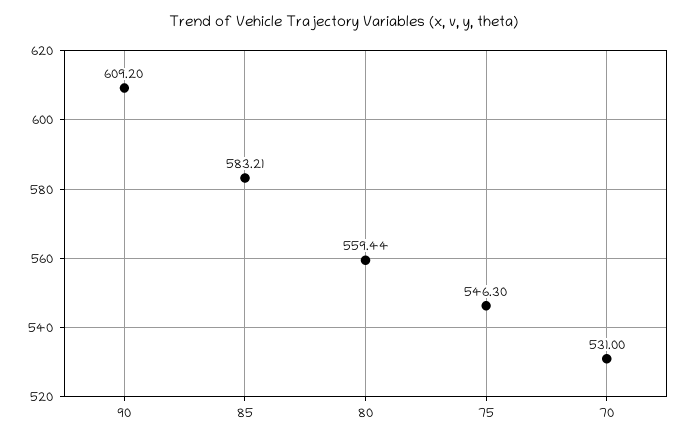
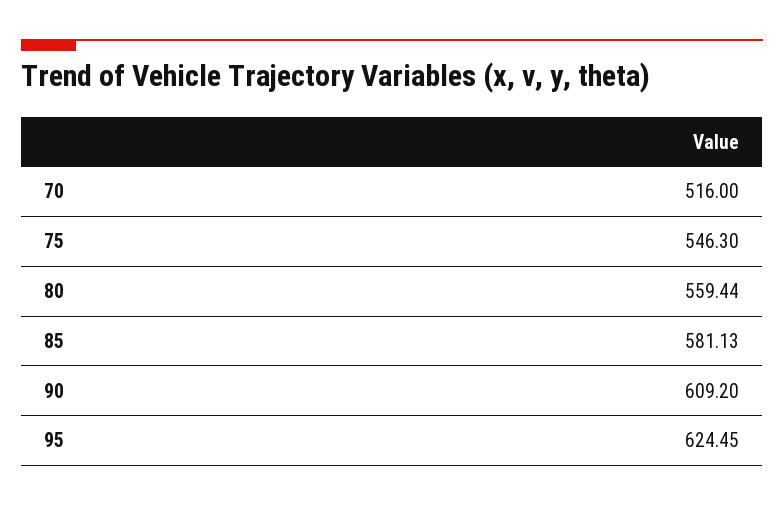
85: 583.21 -> 581.13
70: 531 -> 516
95: none -> 624.45

